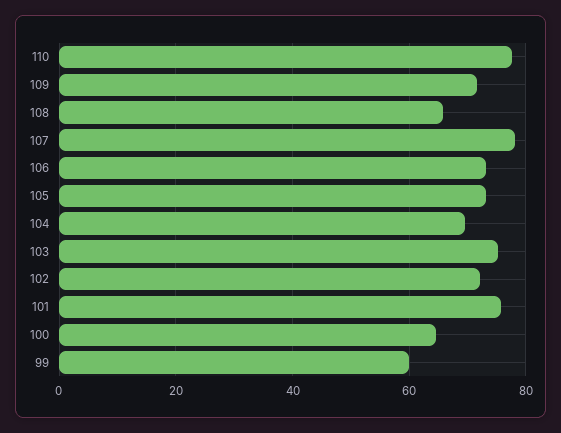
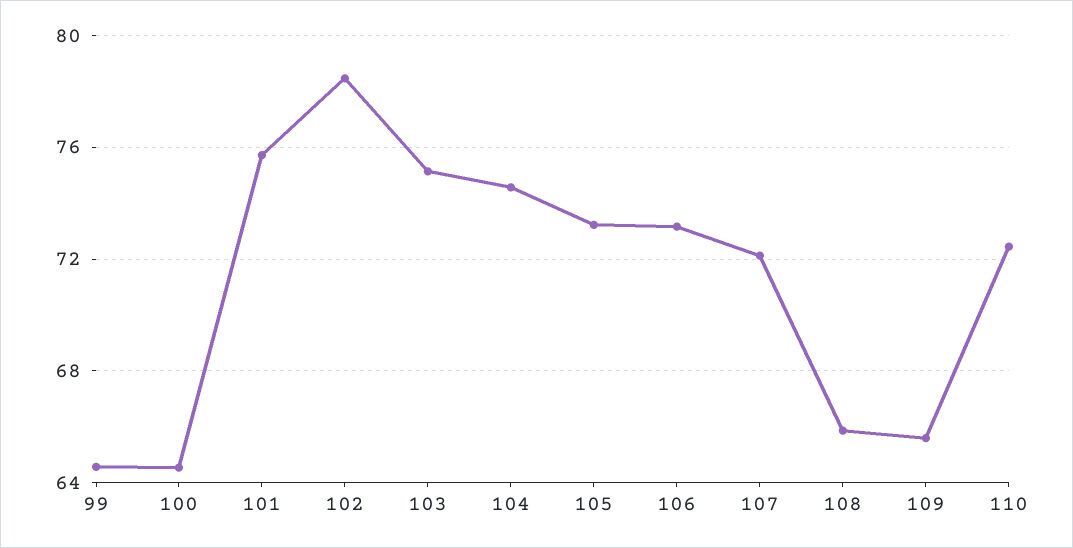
110: 78 -> 72.5
109: 72 -> 65.5
107: 78 -> 72
104: 70 -> 74.5
102: 72 -> 78.5
99: 60 -> 64.5

